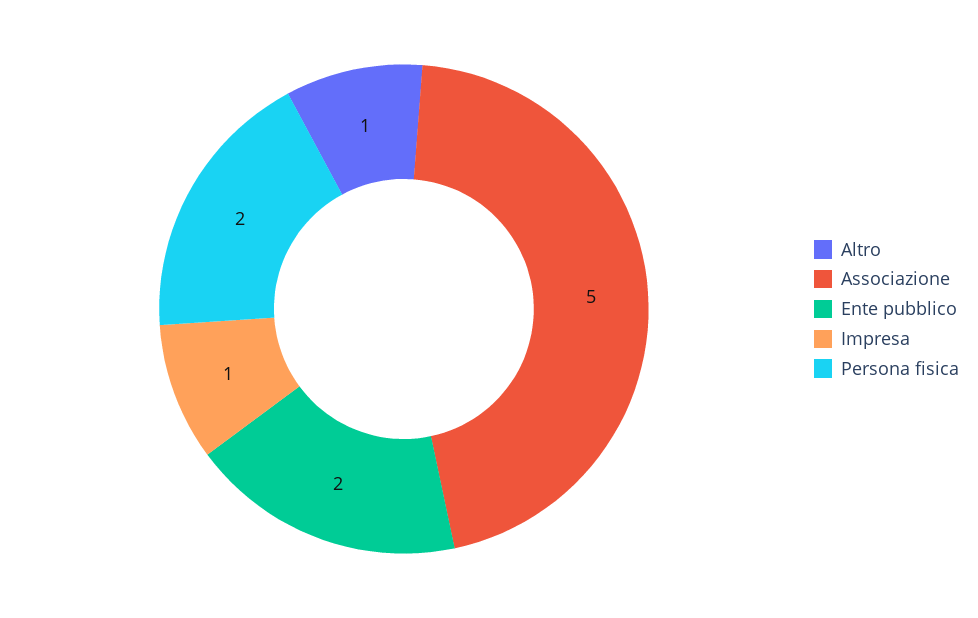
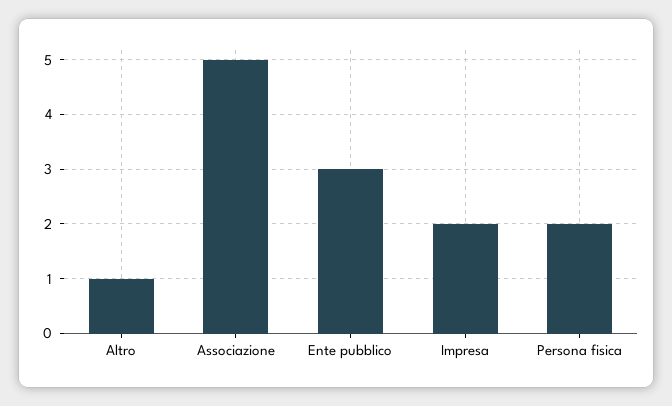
Ente pubblico: 2 -> 3
Impresa: 1 -> 2

